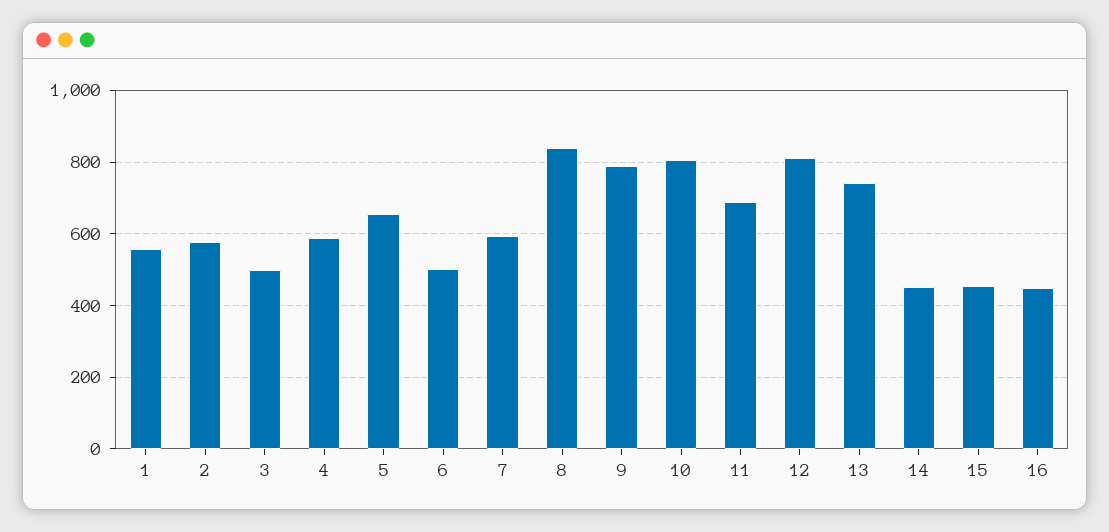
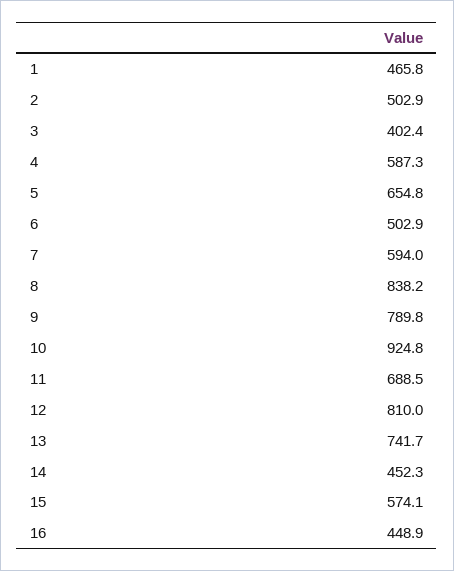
1: 560 -> 465.8
2: 580 -> 502.9
3: 500 -> 402.4
10: 800 -> 924.8
15: 460 -> 574.1

